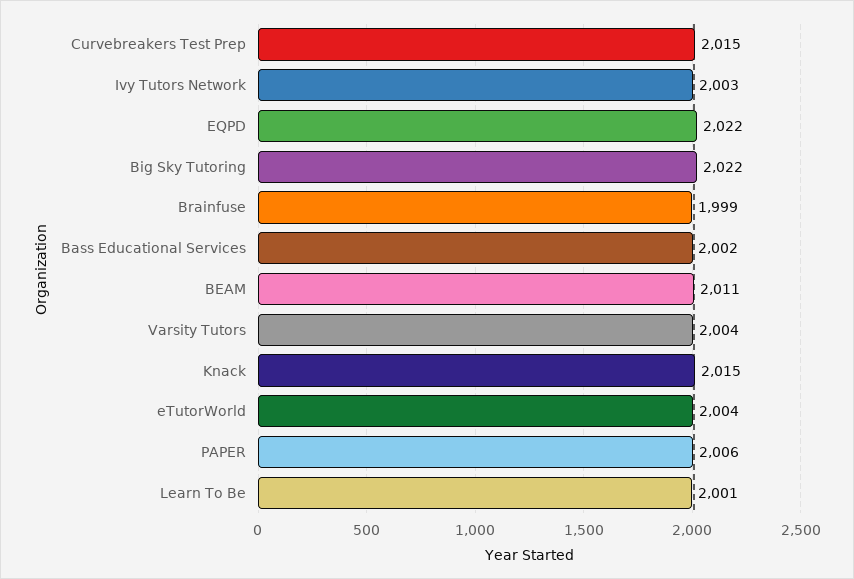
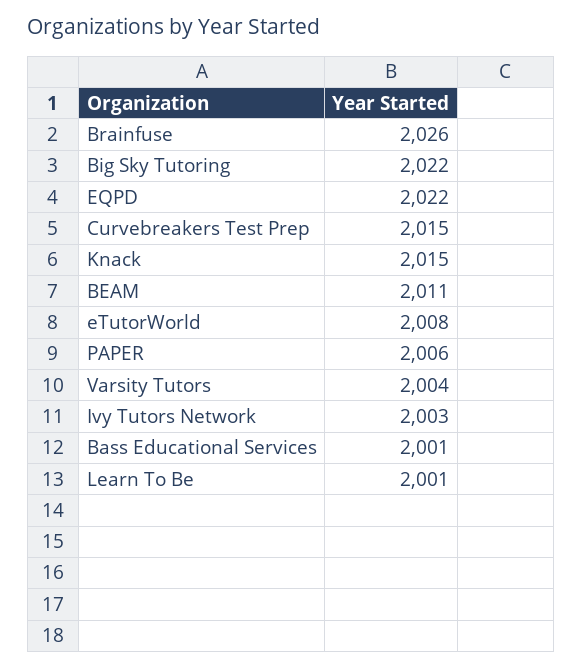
Brainfuse: 1999 -> 2026
Bass Educational Services: 2002 -> 2001
eTutorWorld: 2004 -> 2008

